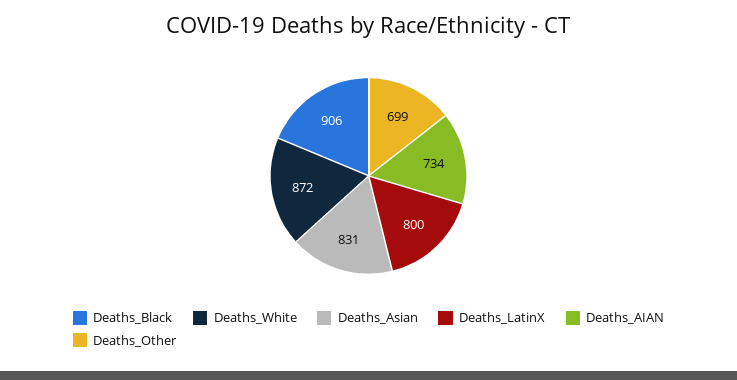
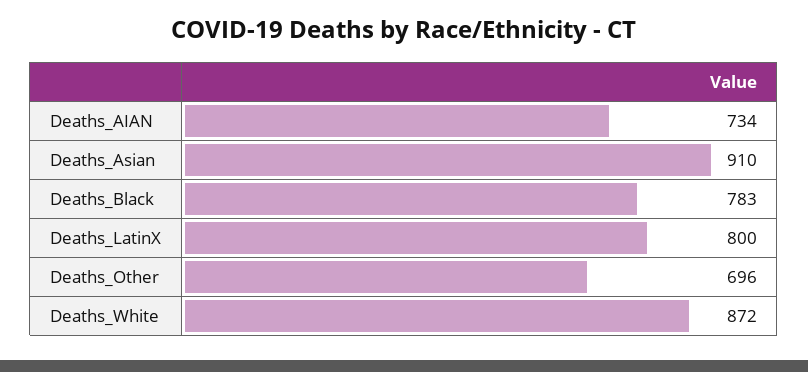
Deaths_Black: 906 -> 783
Deaths_Asian: 831 -> 910
Deaths_Other: 699 -> 696

